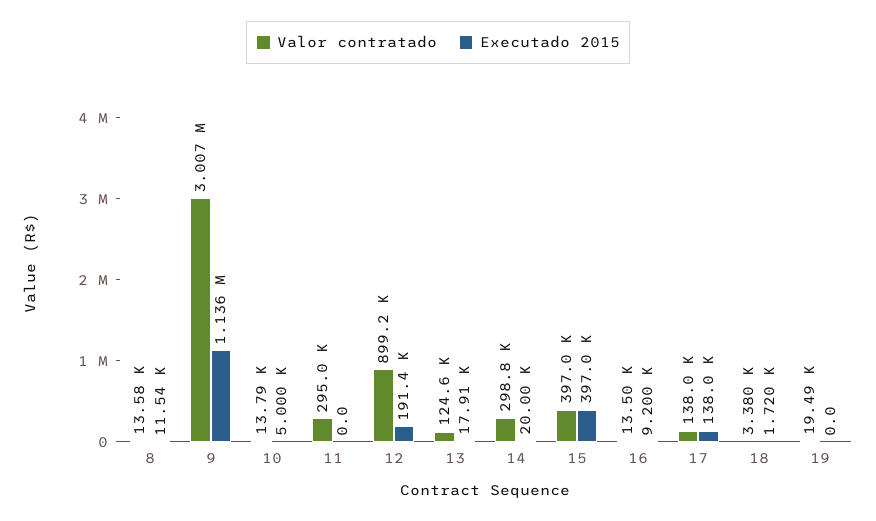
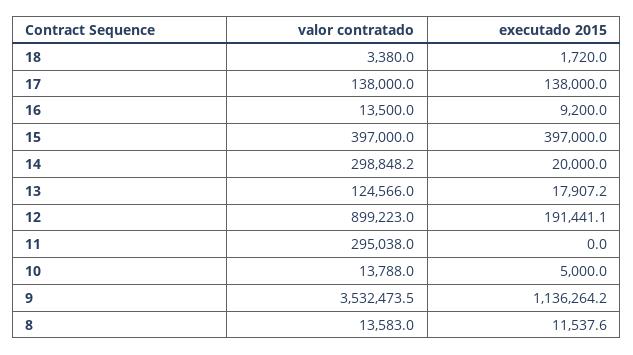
Valor contratado, 9: 3007000 -> 3532473.5
Valor contratado, 19: 19490 -> none
Executado 2015, 19: 0 -> none

